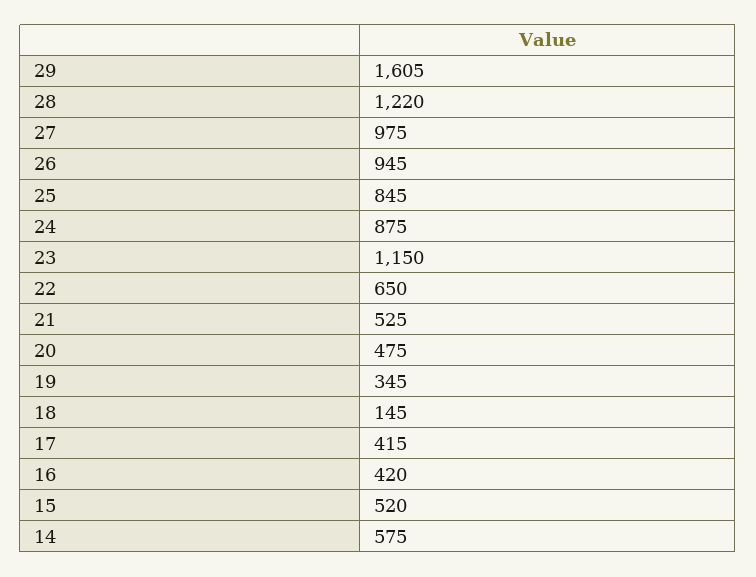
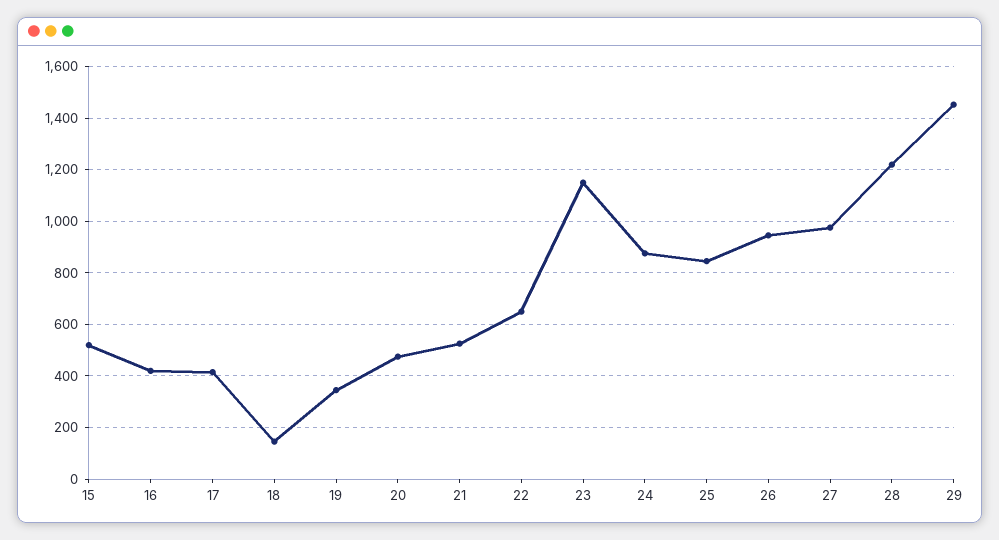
29: 1605 -> 1450
14: 575 -> none

